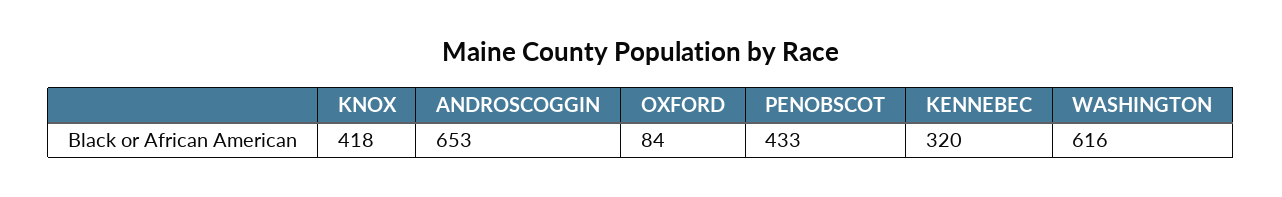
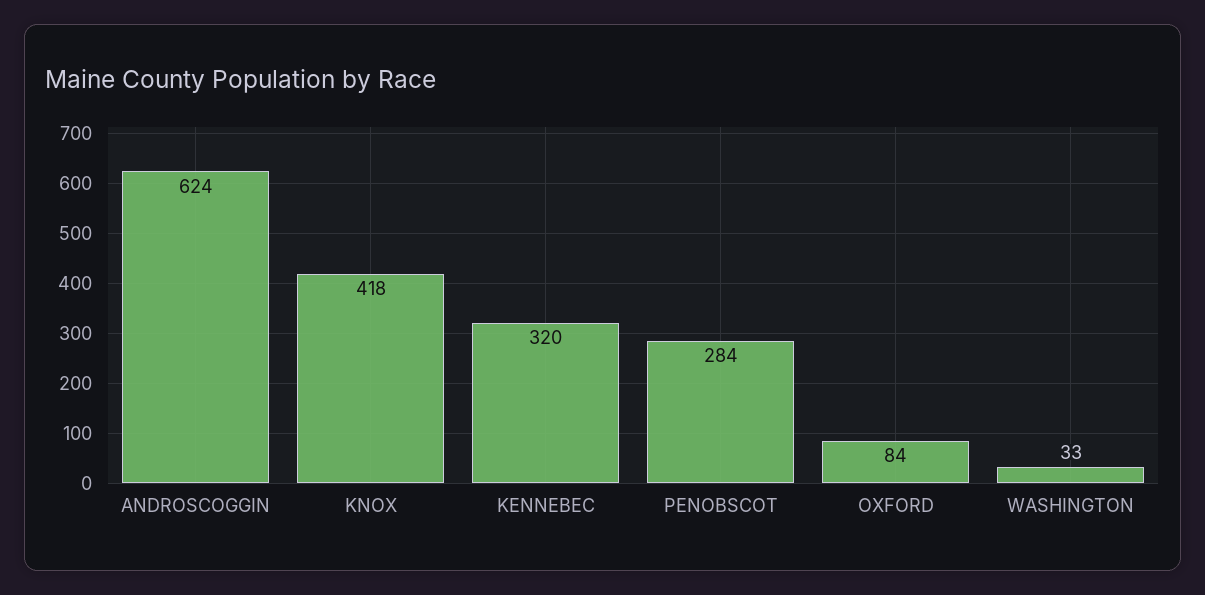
ANDROSCOGGIN: 653 -> 624
PENOBSCOT: 433 -> 284
WASHINGTON: 616 -> 33

